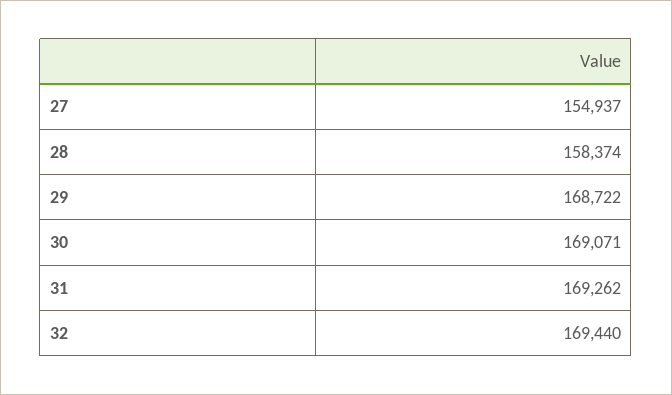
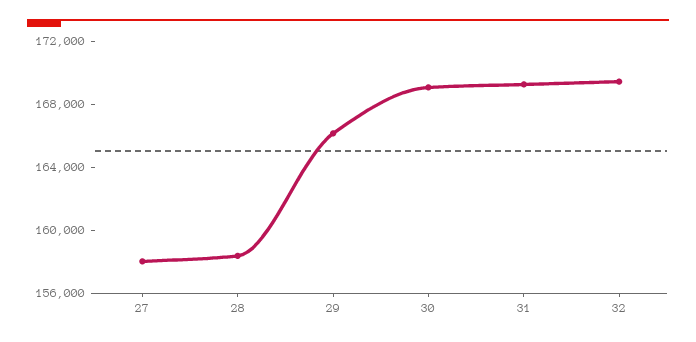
27: 154937 -> 158000
29: 168722 -> 166000

